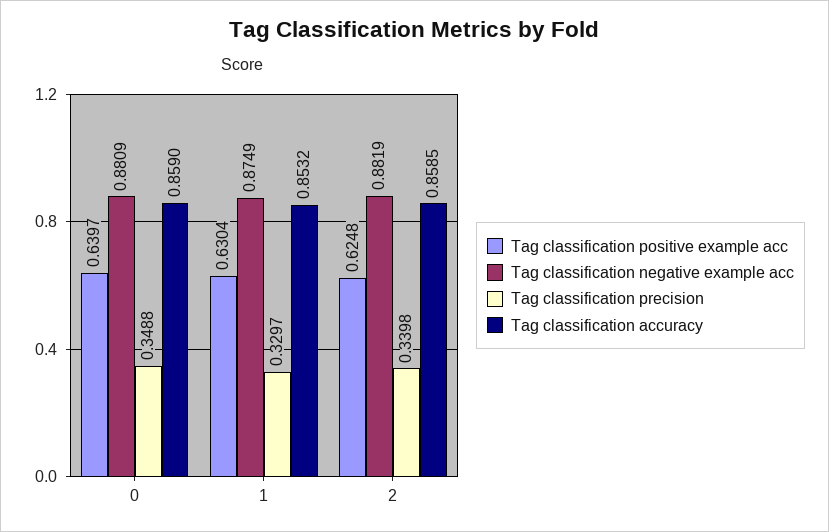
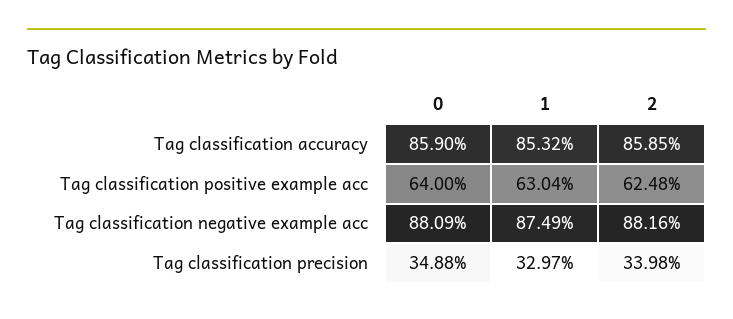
Tag classification positive example acc, 0: 0.6397 -> 0.64
Tag classification negative example acc, 2: 0.8819 -> 0.8816

